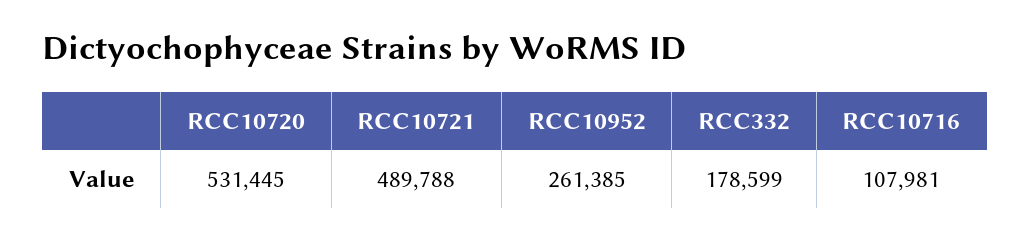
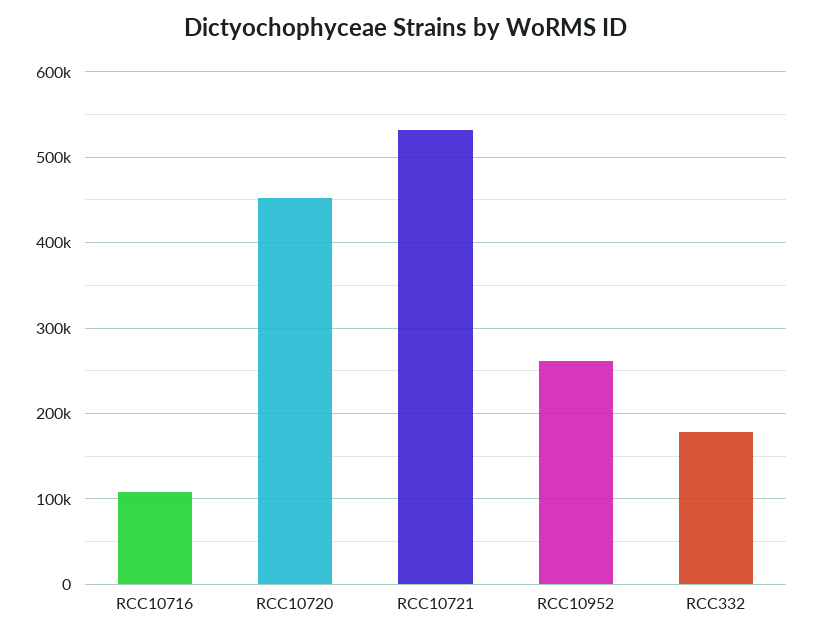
RCC10720: 531445 -> 450000
RCC10721: 489788 -> 530000

